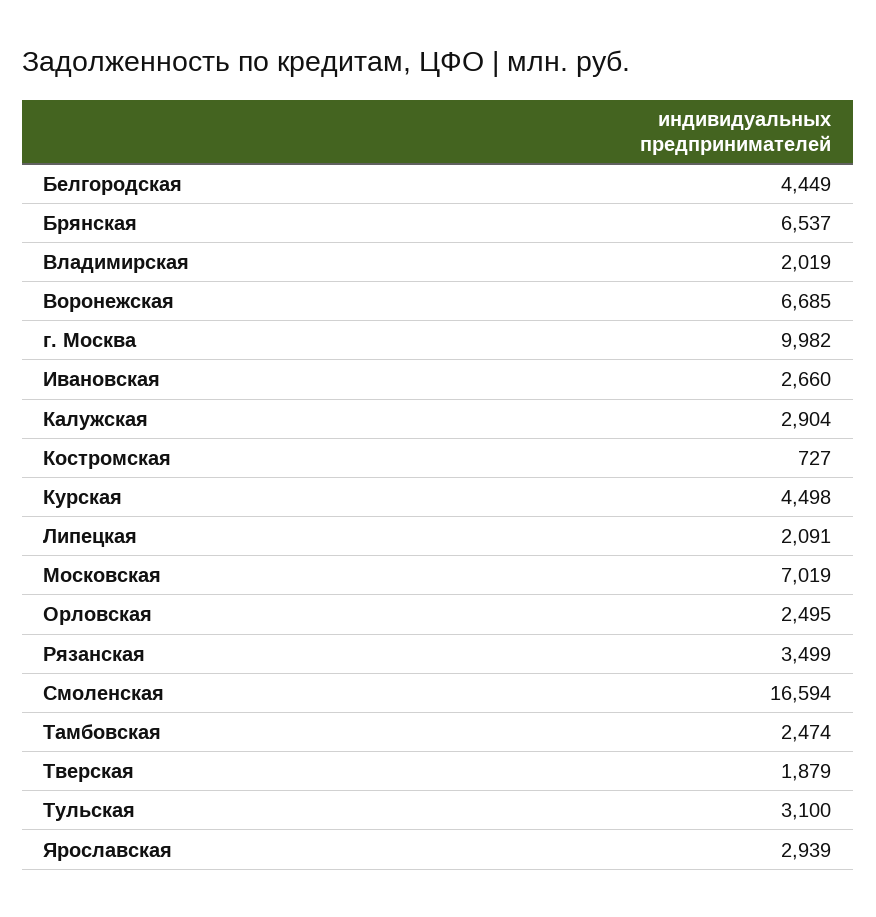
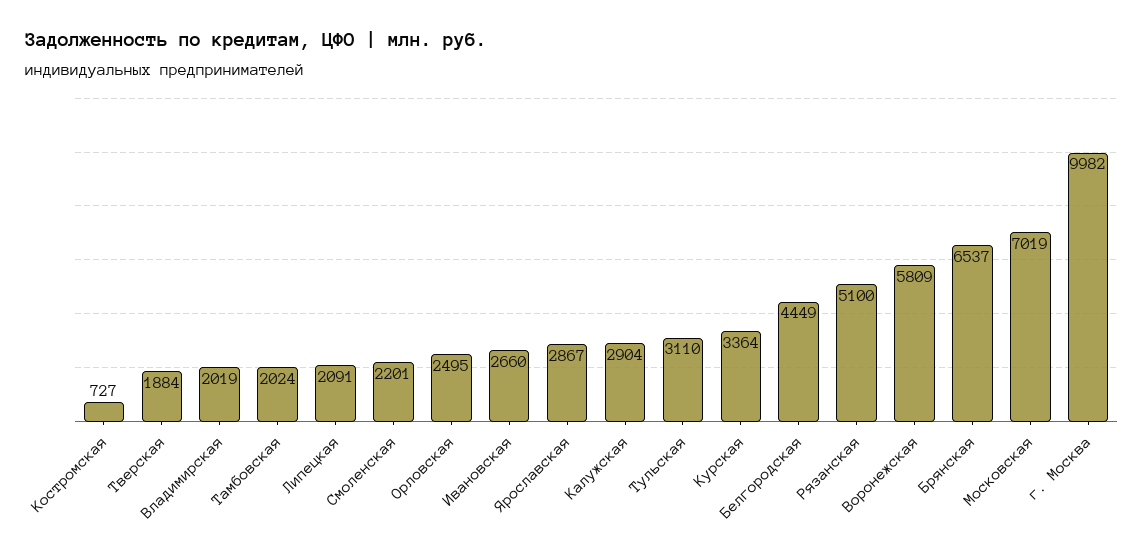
Воронежская: 6685 -> 5809
Курская: 4498 -> 3364
Рязанская: 3499 -> 5100
Смоленская: 16594 -> 2201
Тамбовская: 2474 -> 2024
Тверская: 1879 -> 1884
Тульская: 3100 -> 3110
Ярославская: 2939 -> 2867

